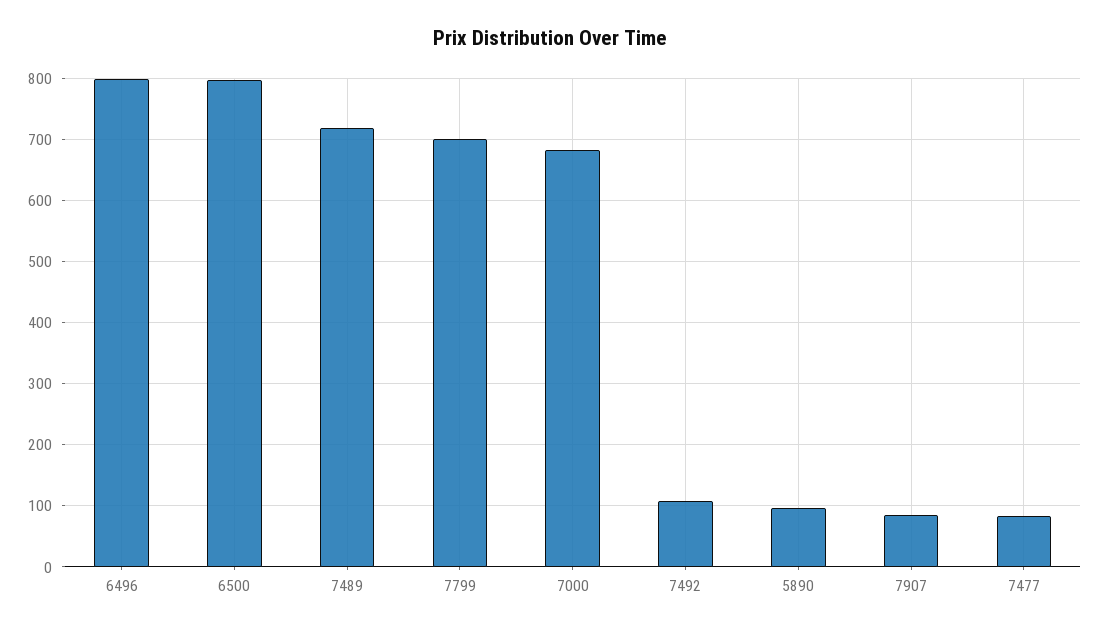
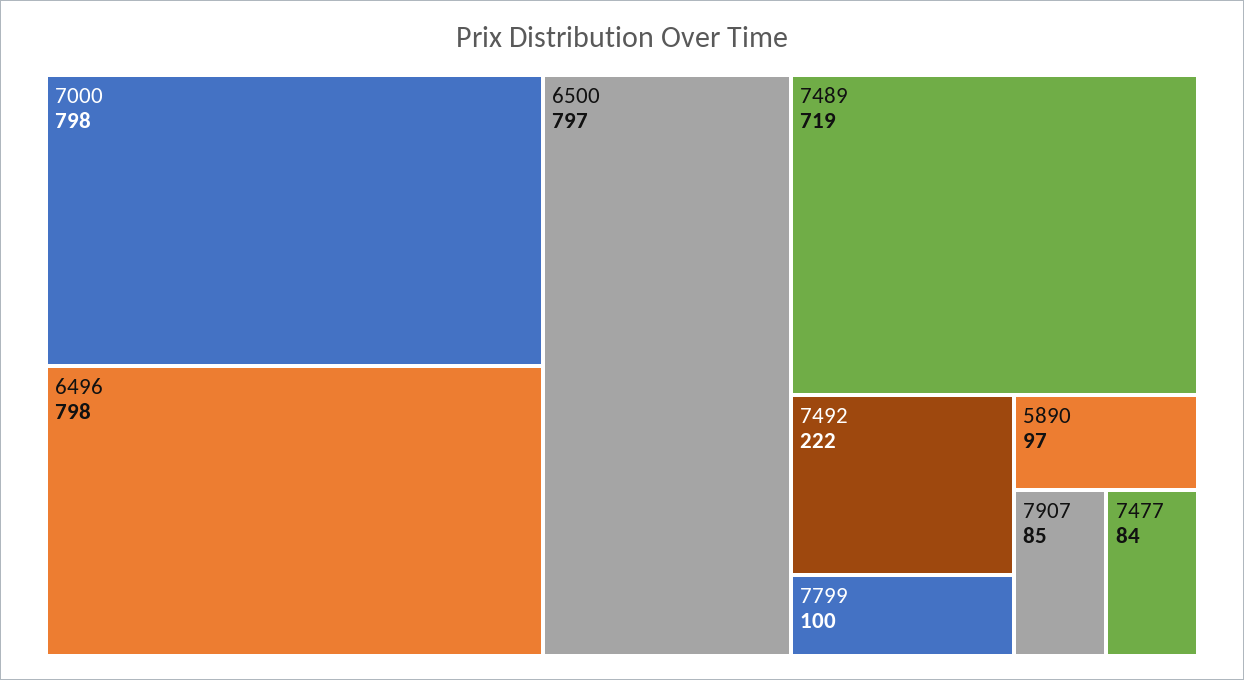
7799: 700 -> 100
7000: 680 -> 798
7492: 110 -> 222

